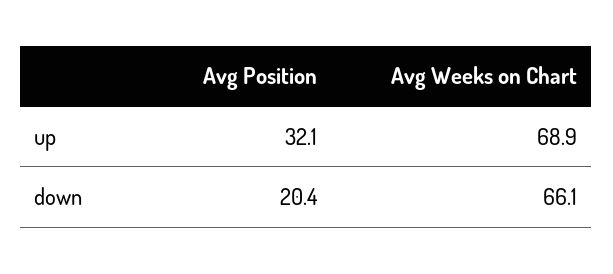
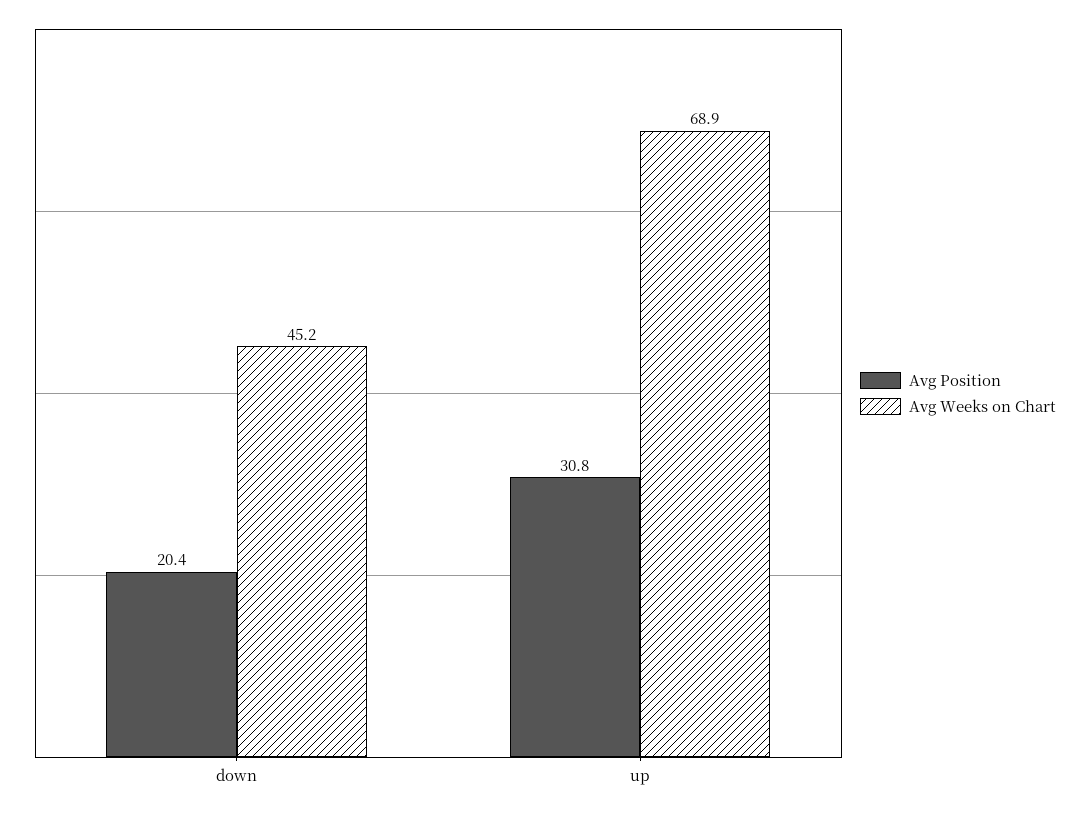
Avg Position, up: 32.1 -> 30.8
Avg Weeks on Chart, down: 66.1 -> 45.2

